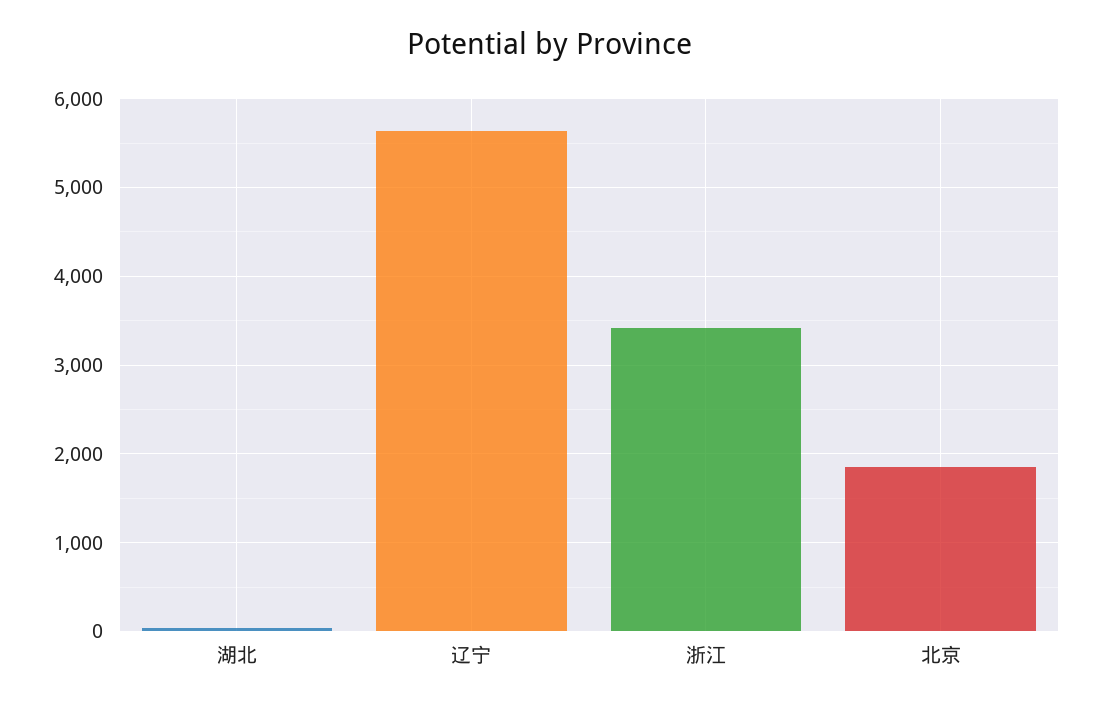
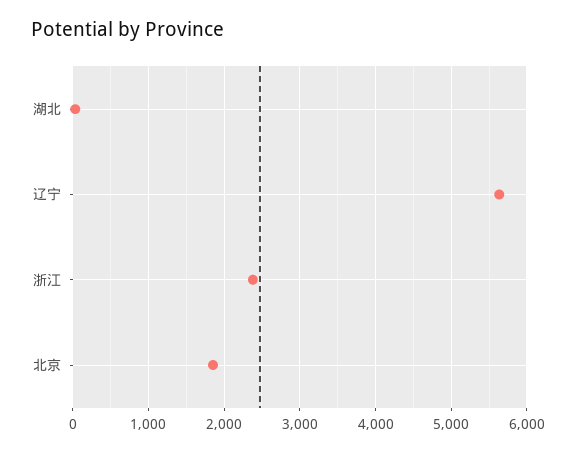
浙江: 3400 -> 2400

